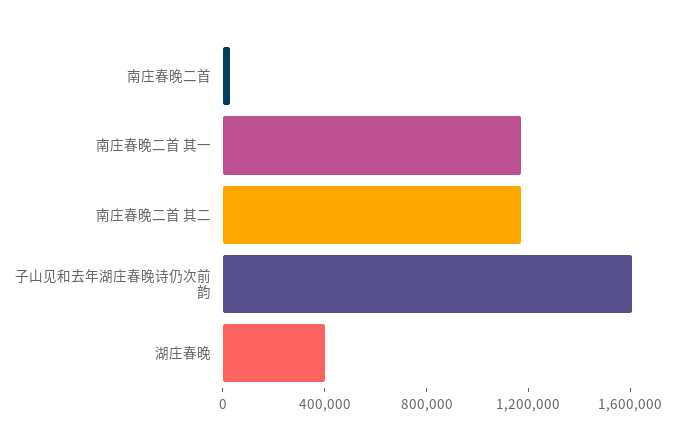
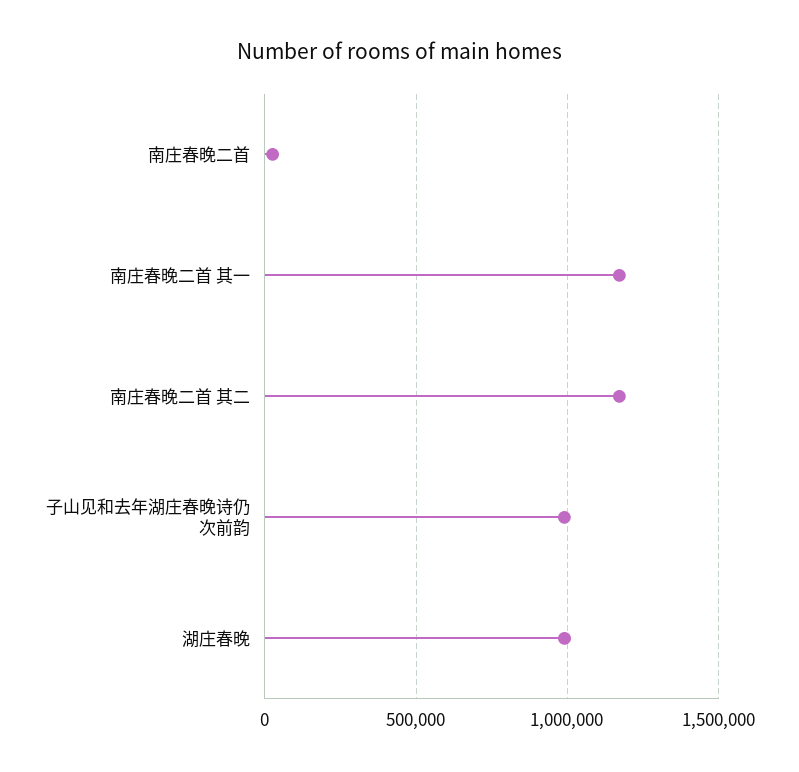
子山见和去年湖庄春晚诗仍次前韵: 1600000 -> 1000000
湖庄春晚: 400000 -> 1000000

